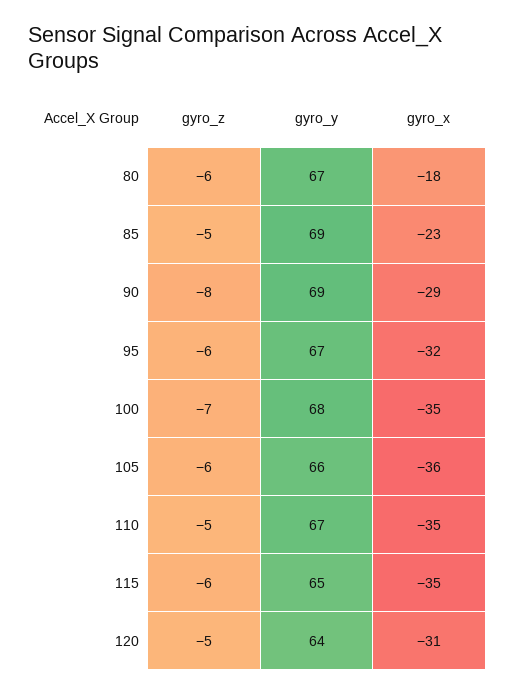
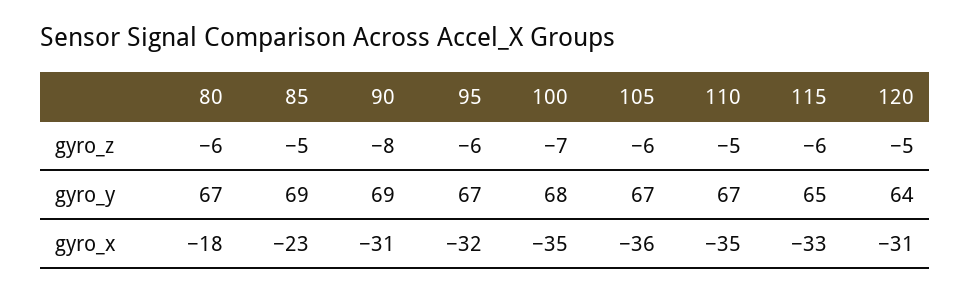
gyro_x, 90: -29 -> -31
gyro_y, 105: 66 -> 67
gyro_x, 115: -35 -> -33

